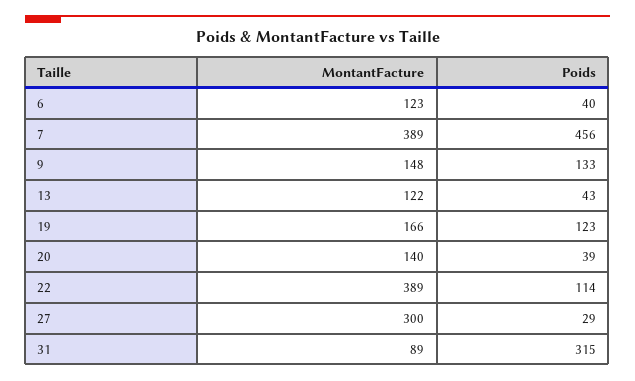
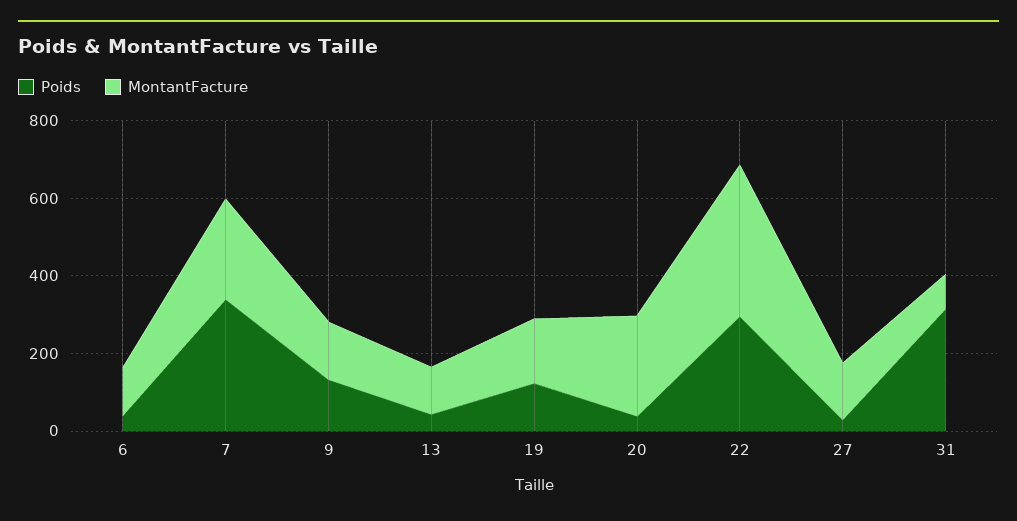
MontantFacture, 7: 389 -> 250
Poids, 7: 456 -> 350
MontantFacture, 20: 140 -> 250
Poids, 22: 114 -> 300
MontantFacture, 27: 300 -> 150

